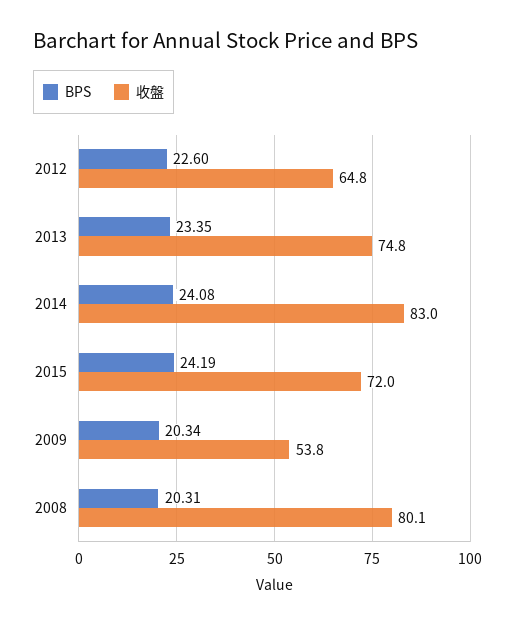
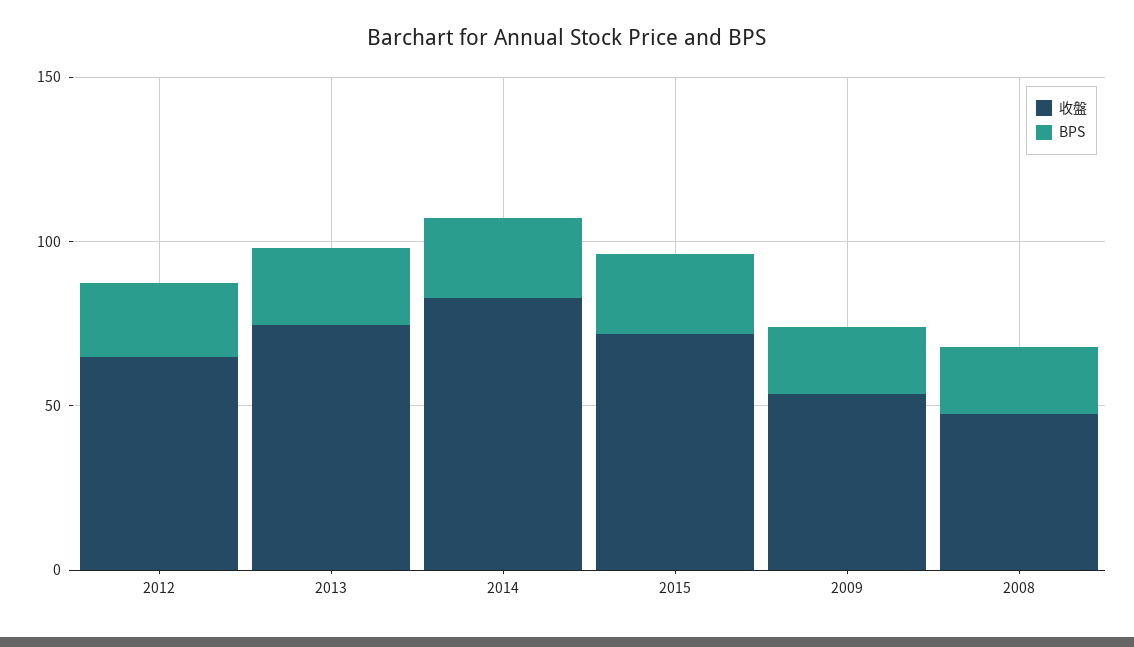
收盤, 2008: 80.1 -> 50

